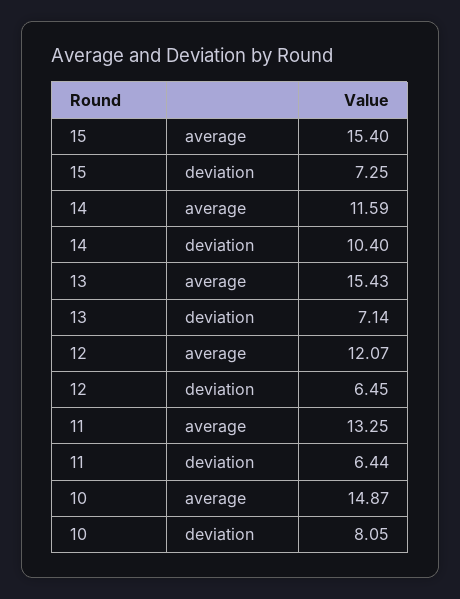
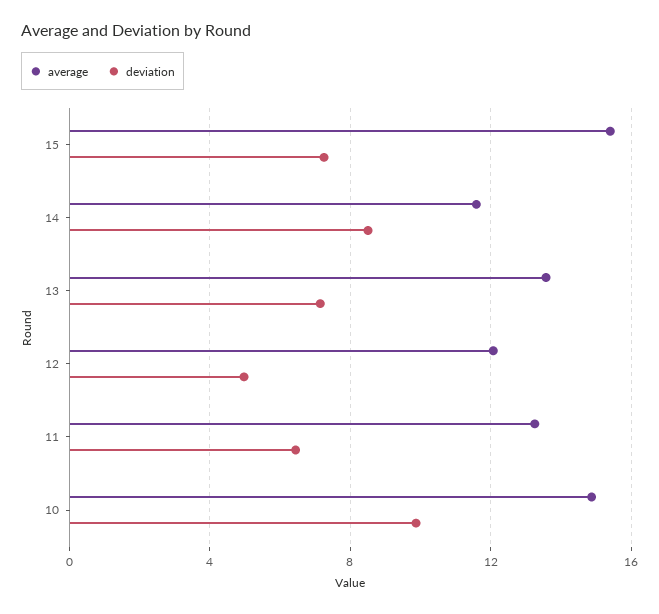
deviation, 14: 10.4 -> 8.5
average, 13: 15.43 -> 13.5
deviation, 12: 6.45 -> 5
deviation, 10: 8.05 -> 10

